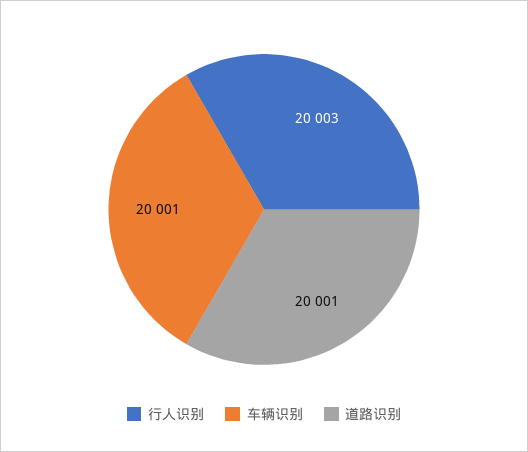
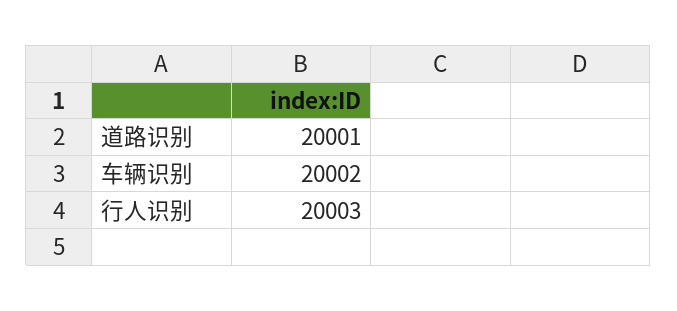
车辆识别: 20001 -> 20002

